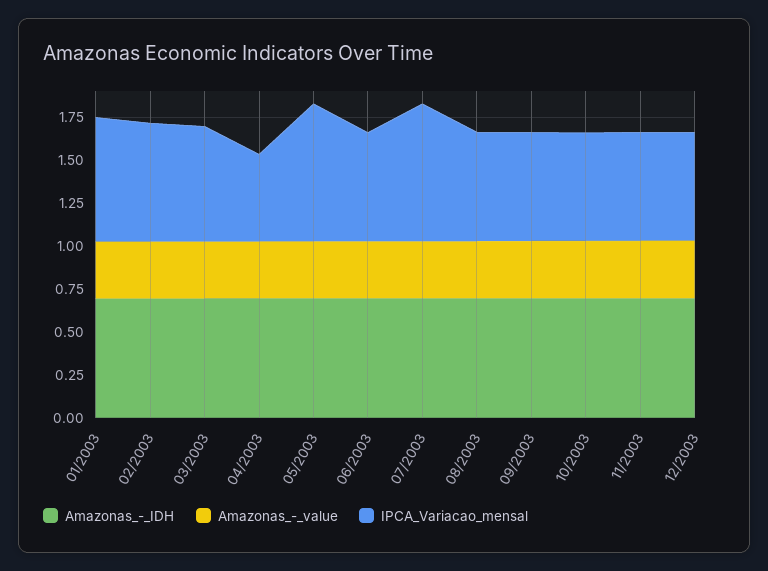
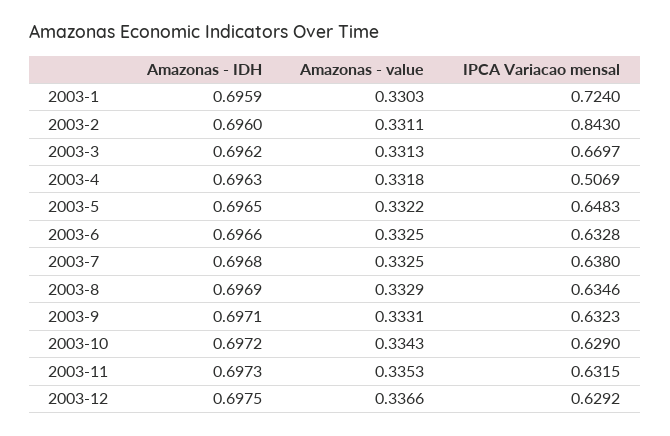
IPCA_Variacao_mensal, 02/2003: 0.7 -> 0.843
IPCA_Variacao_mensal, 05/2003: 0.8 -> 0.6483
IPCA_Variacao_mensal, 07/2003: 0.8 -> 0.638

